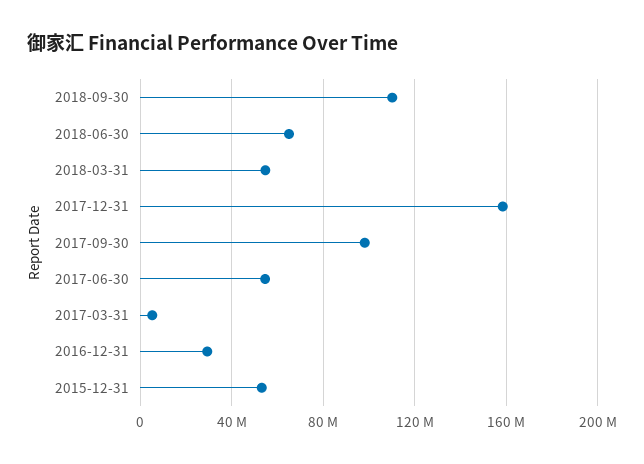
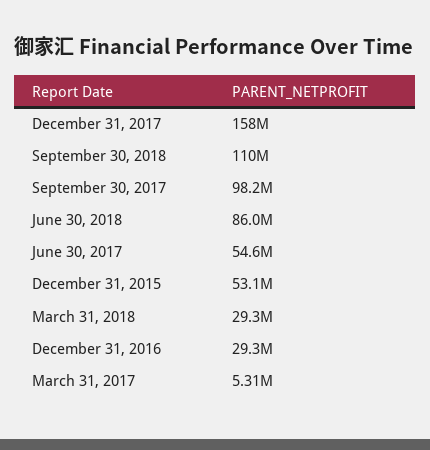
2018-06-30: 65000000 -> 86000000
2018-03-31: 55000000 -> 29300000

